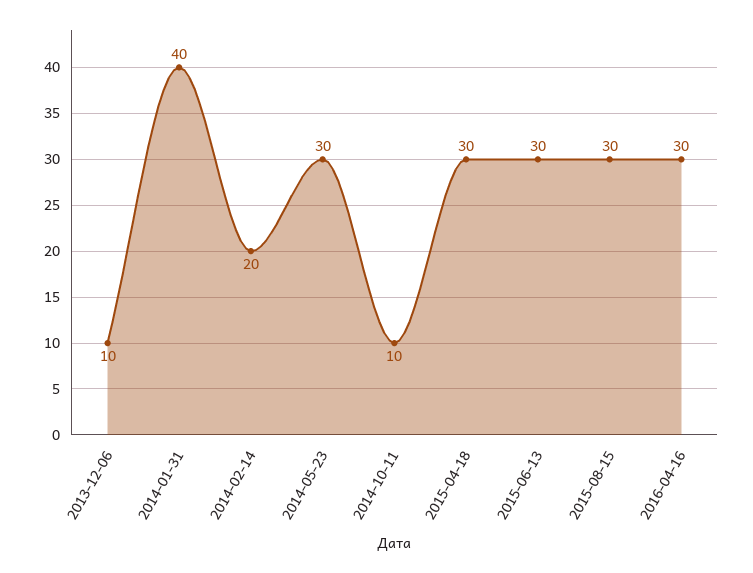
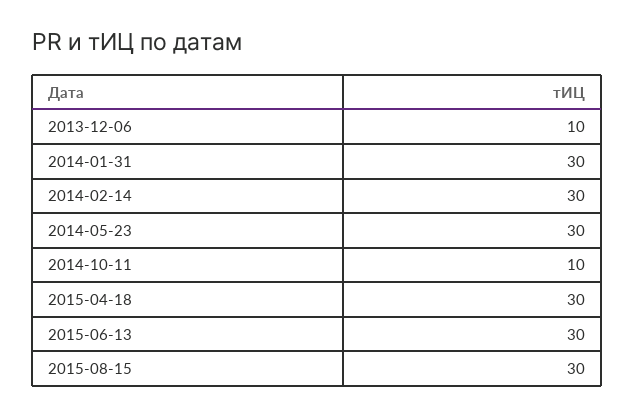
2014-01-31: 40 -> 30
2014-02-14: 20 -> 30
2016-04-16: 30 -> none

